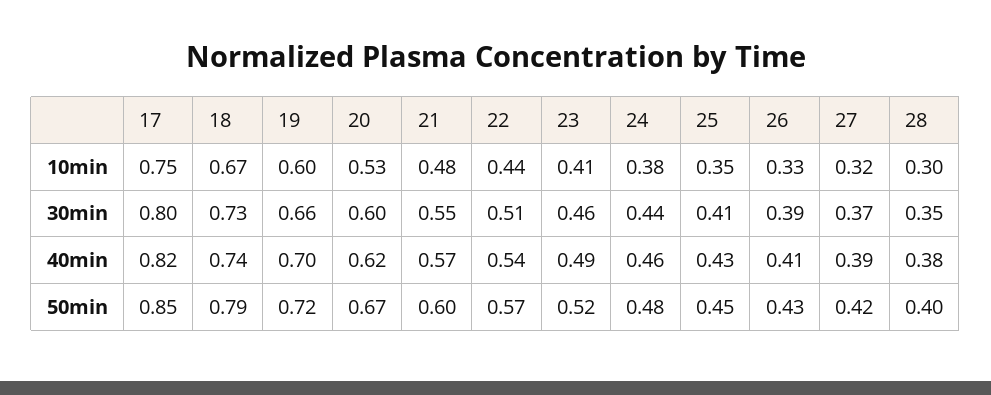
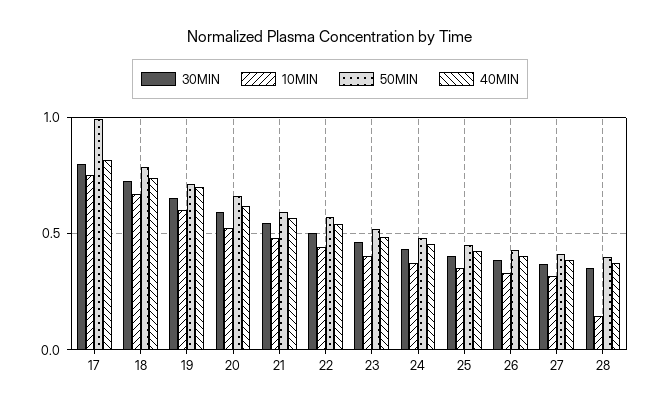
10min, 28: 0.3 -> 0.15
50min, 17: 0.85 -> 1

